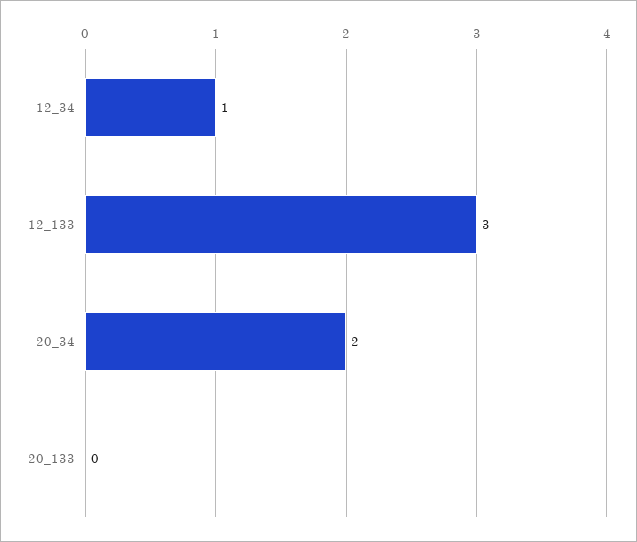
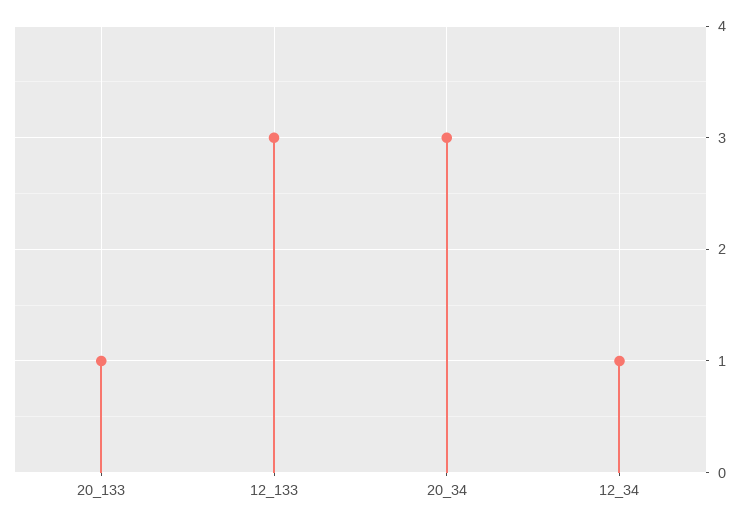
20_34: 2 -> 3
20_133: 0 -> 1

